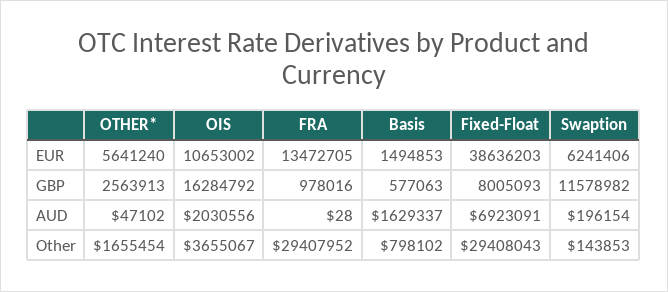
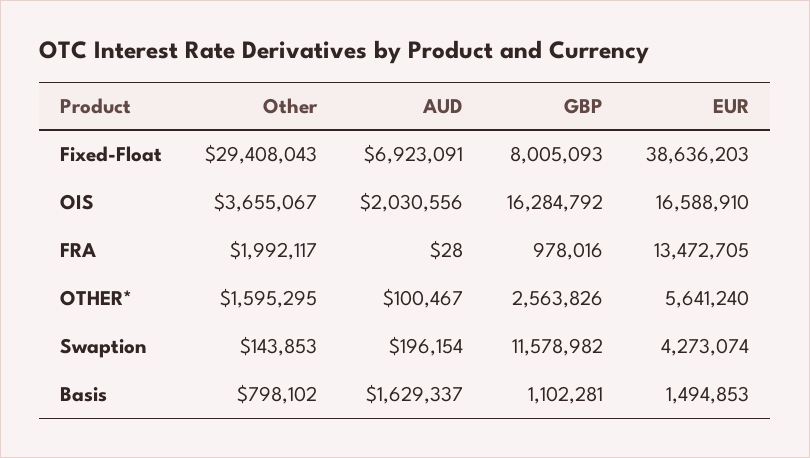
OIS, EUR: 10653002 -> 16588910
Swaption, EUR: 6241406 -> 4273074
OTHER*, GBP: 2563913 -> 2563826
Basis, GBP: 577063 -> 1102281
OTHER*, AUD: 47102 -> 100467
OTHER*, Other: 1655454 -> 1595295
FRA, Other: 29407952 -> 1992117

